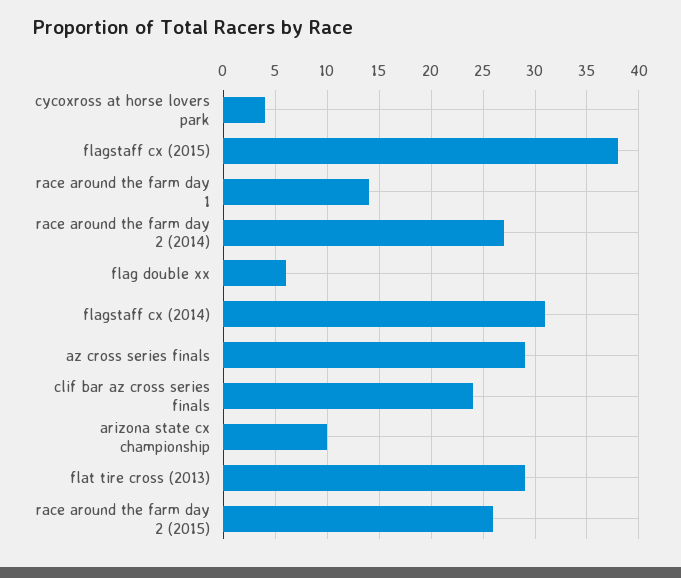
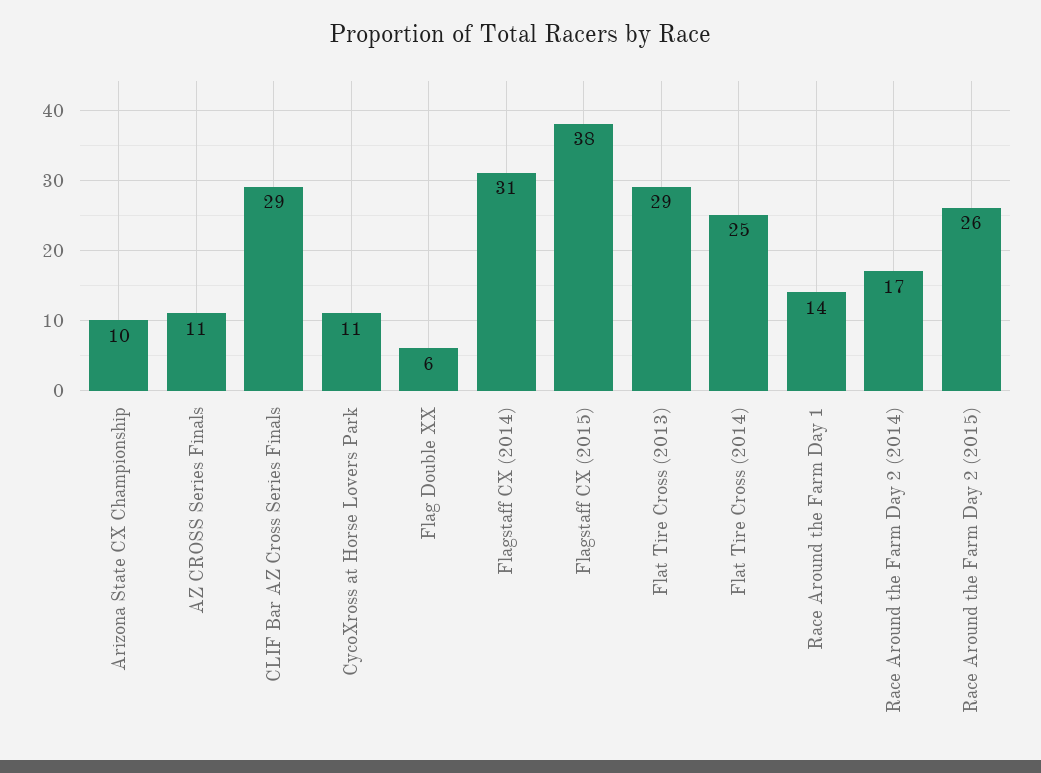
cycoxross at horse lovers park: 4 -> 11
race around the farm day 2 (2014): 27 -> 17
az cross series finals: 29 -> 11
clif bar az cross series finals: 24 -> 29
Flat Tire Cross (2014): none -> 25

